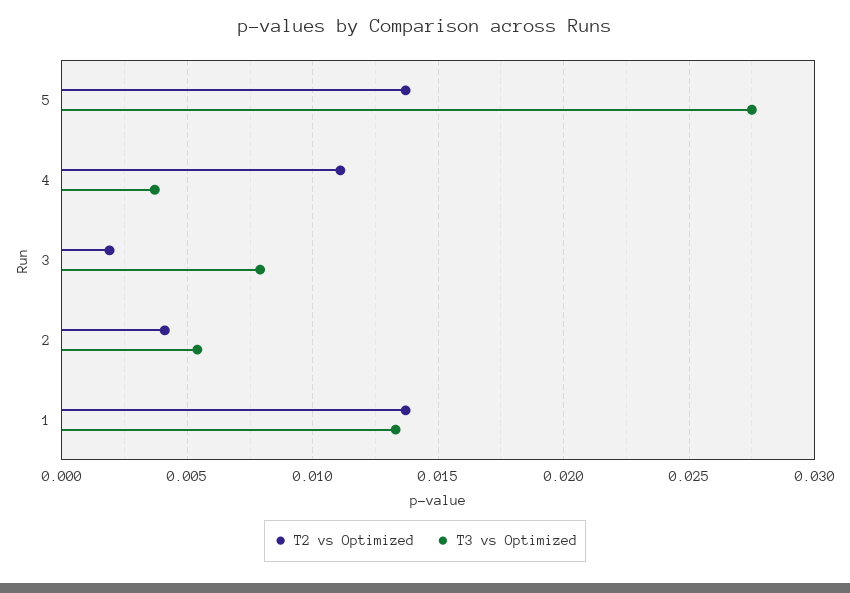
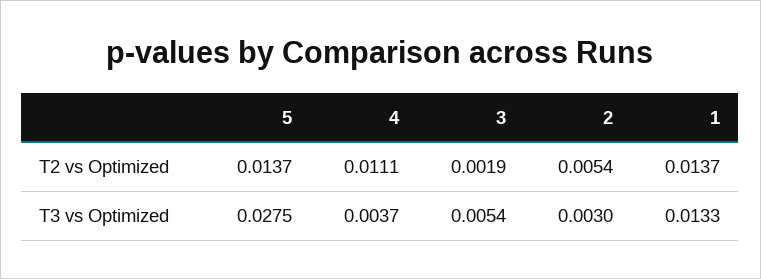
T3 vs Optimized, 3: 0.008 -> 0.0054
T2 vs Optimized, 2: 0.004 -> 0.0054
T3 vs Optimized, 2: 0.0055 -> 0.003

